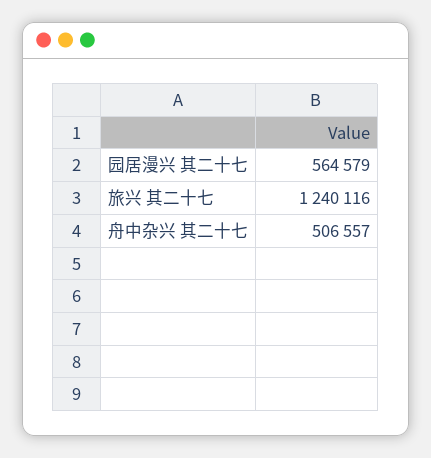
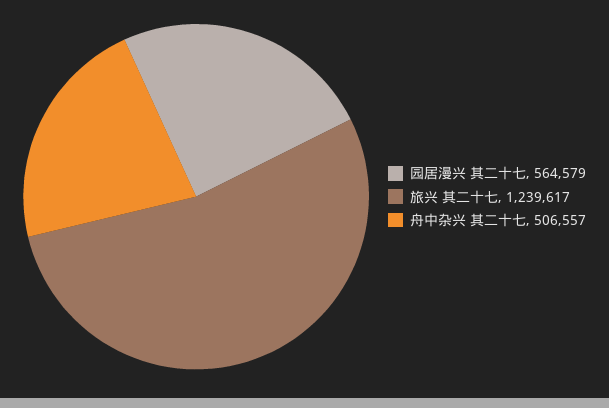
旅兴 其二十七: 1240116 -> 1239617

